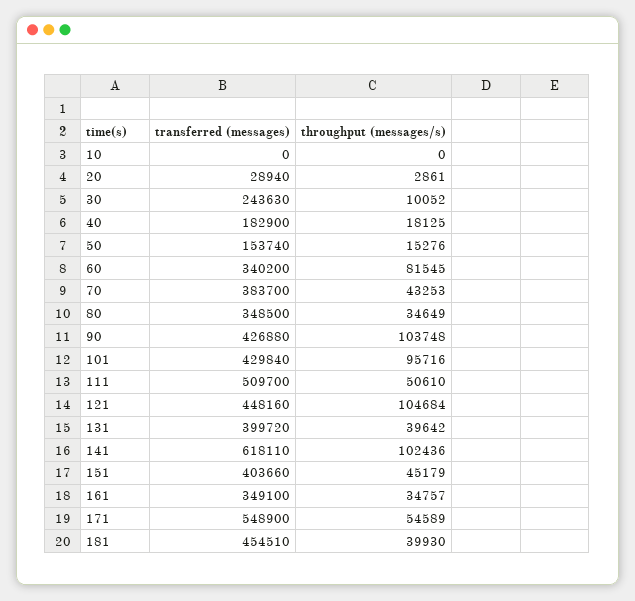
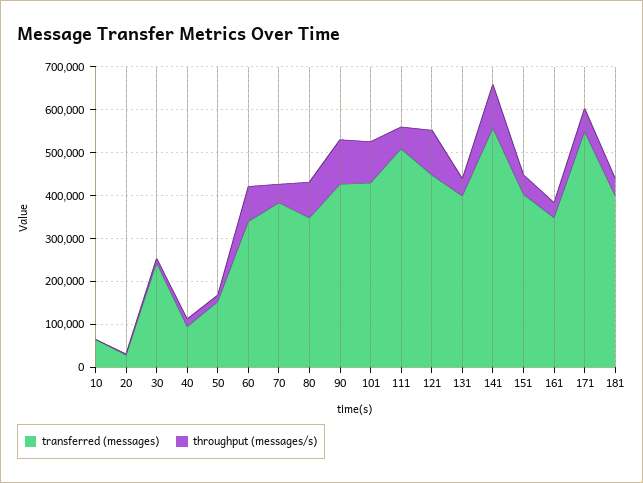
transferred (messages), 10: 0 -> 60000
transferred (messages), 40: 182900 -> 100000
throughput (messages/s), 80: 34649 -> 80000
transferred (messages), 141: 618110 -> 560000
transferred (messages), 181: 454510 -> 400000

